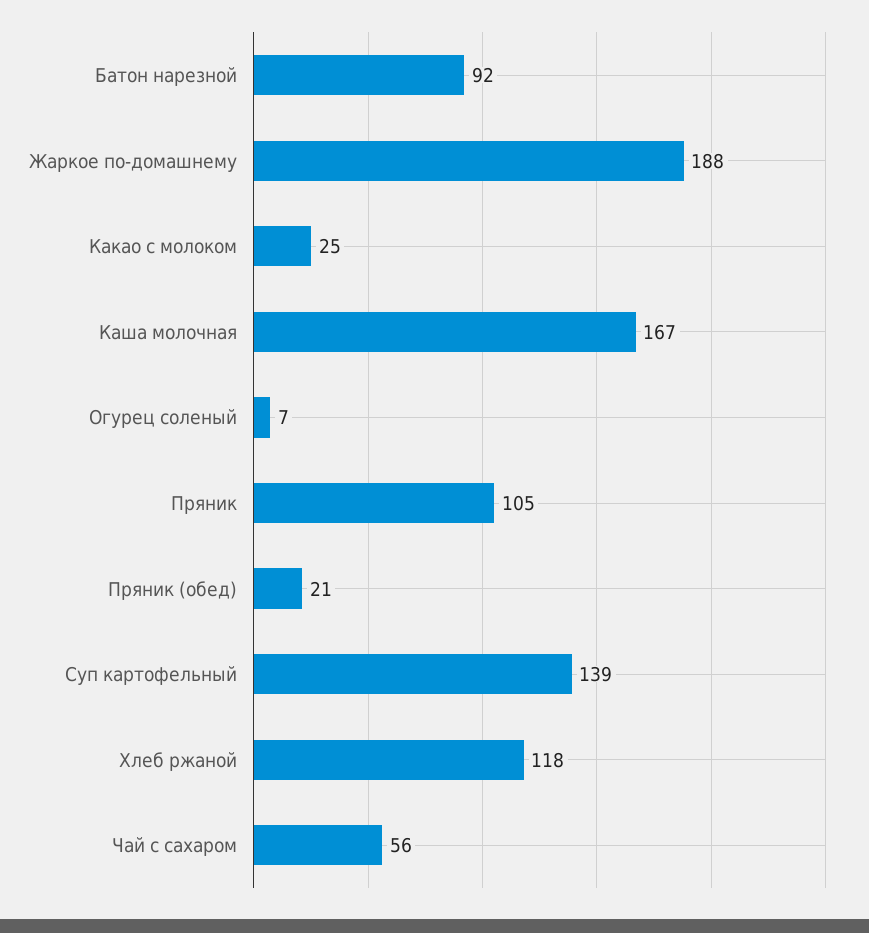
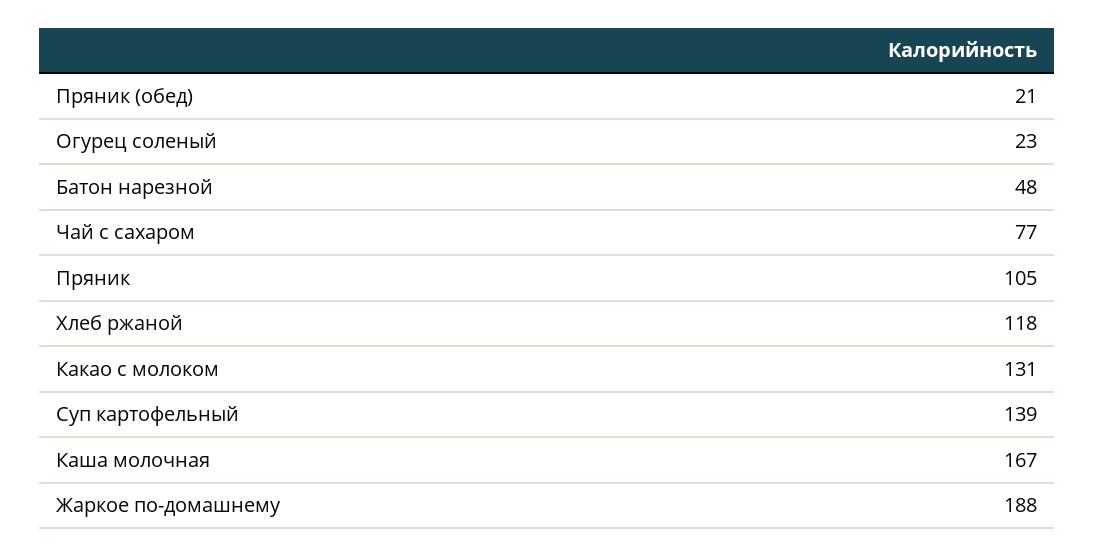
Батон нарезной: 92 -> 48
Какао с молоком: 25 -> 131
Огурец соленый: 7 -> 23
Чай с сахаром: 56 -> 77

